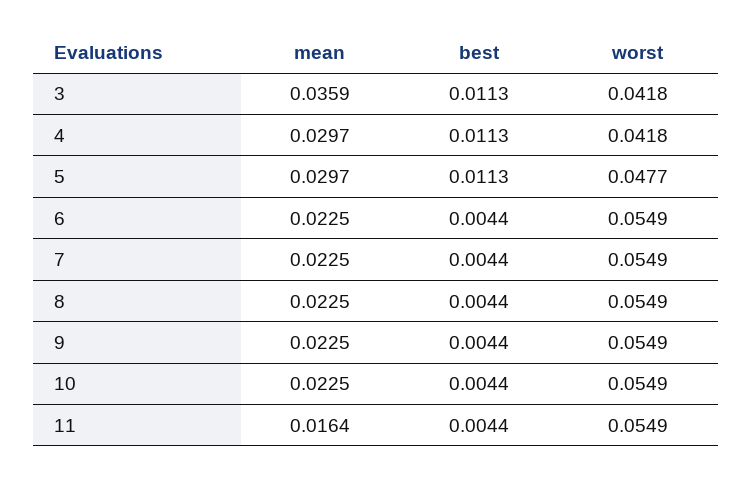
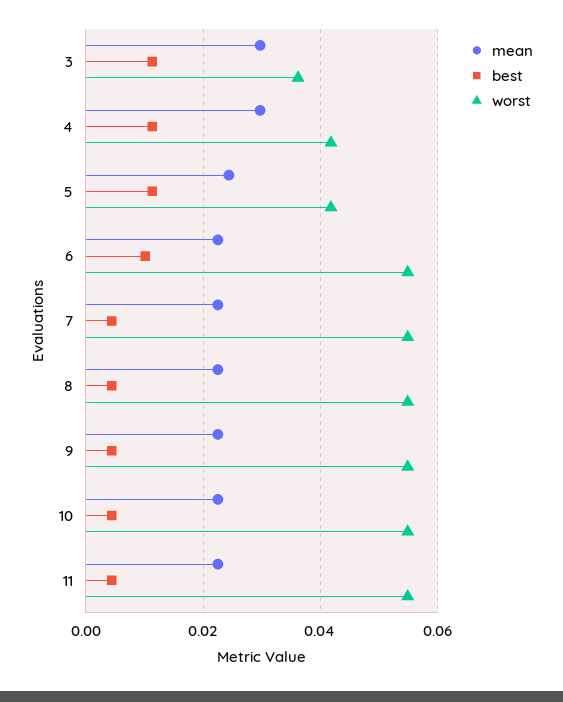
mean, 3: 0.0359 -> 0.03
worst, 3: 0.0418 -> 0.036
mean, 5: 0.0297 -> 0.024
worst, 5: 0.0477 -> 0.042
best, 6: 0.0044 -> 0.01
mean, 11: 0.0164 -> 0.022

